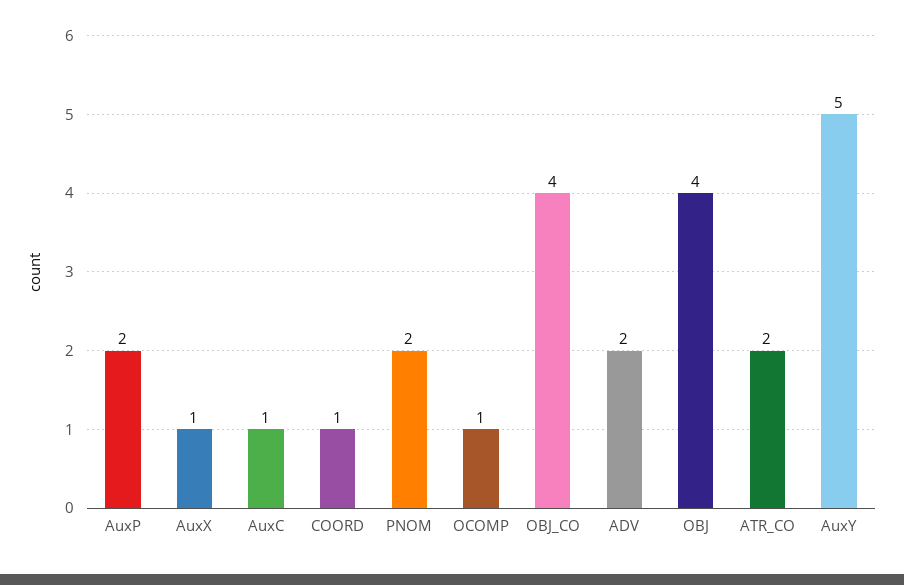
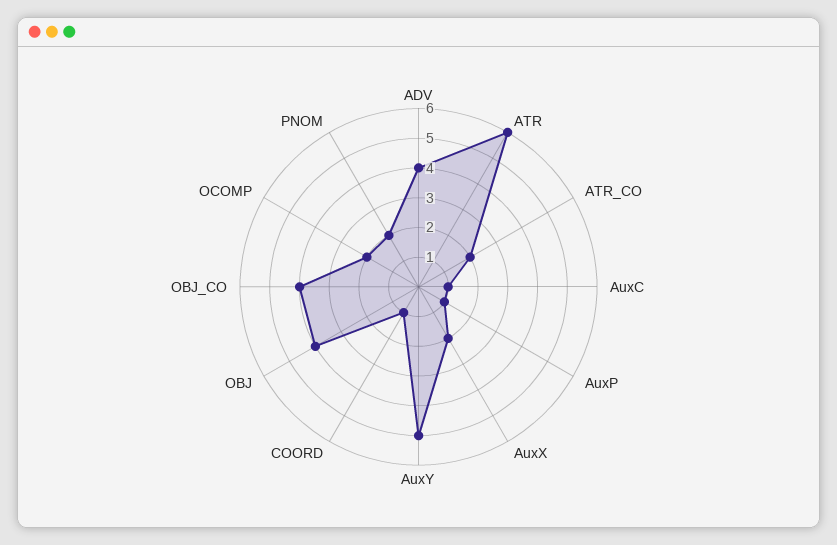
AuxP: 2 -> 1
AuxX: 1 -> 2
OCOMP: 1 -> 2
ADV: 2 -> 4
ATR: none -> 6

